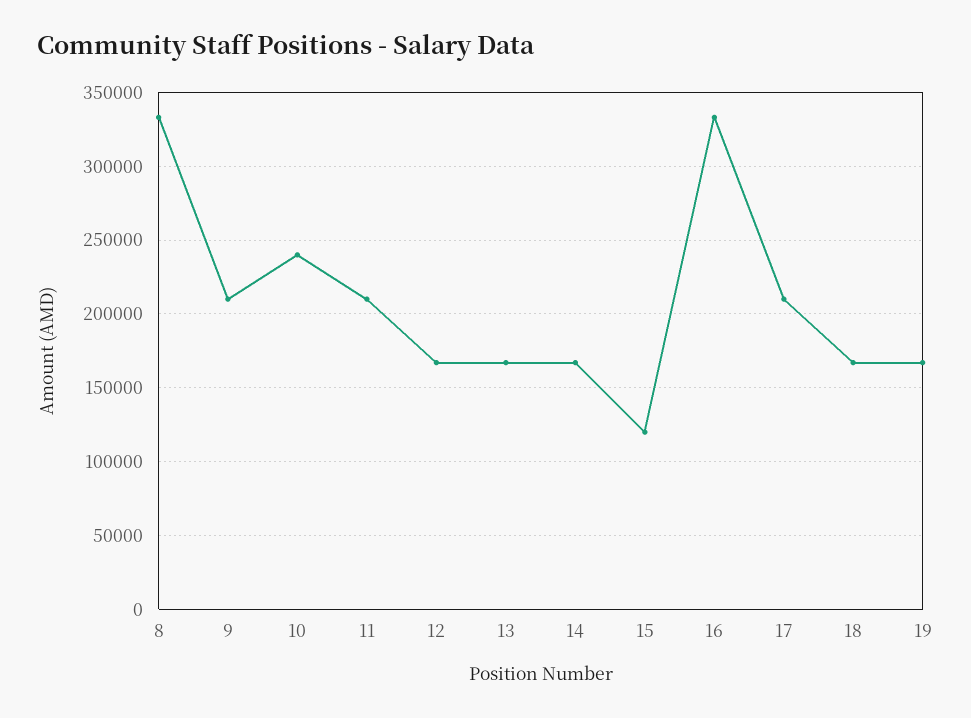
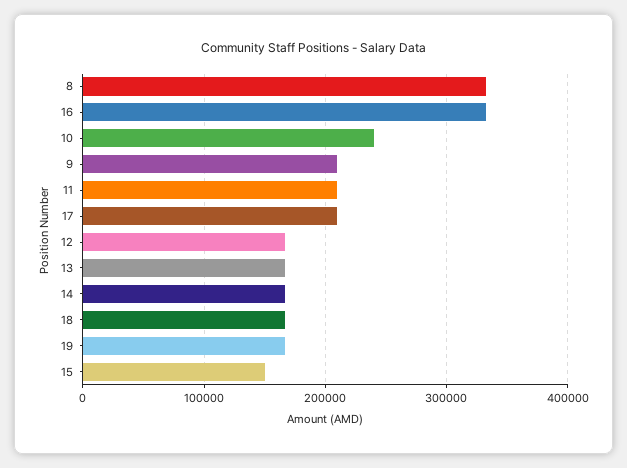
15: 120000 -> 150000

